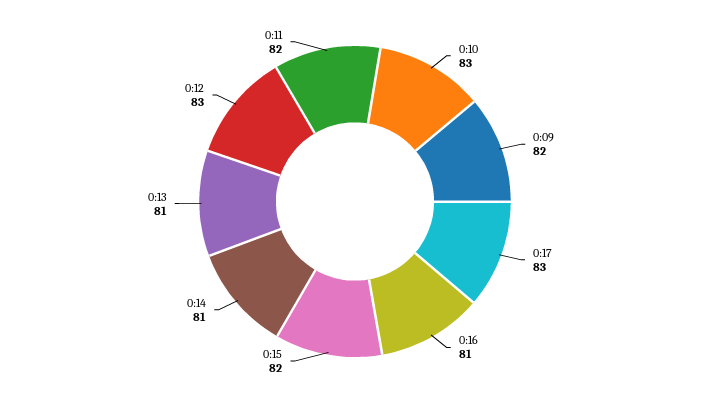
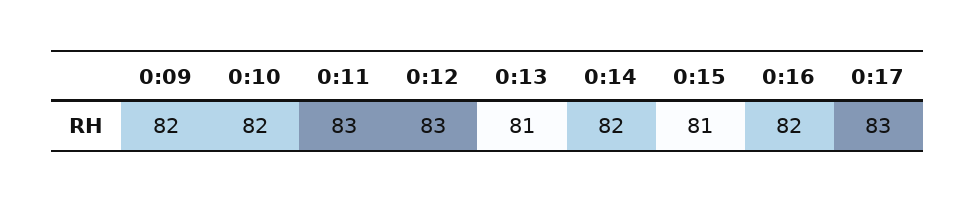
0:10: 83 -> 82
0:16: 81 -> 82
0:15: 82 -> 81
0:14: 81 -> 82
0:11: 82 -> 83

